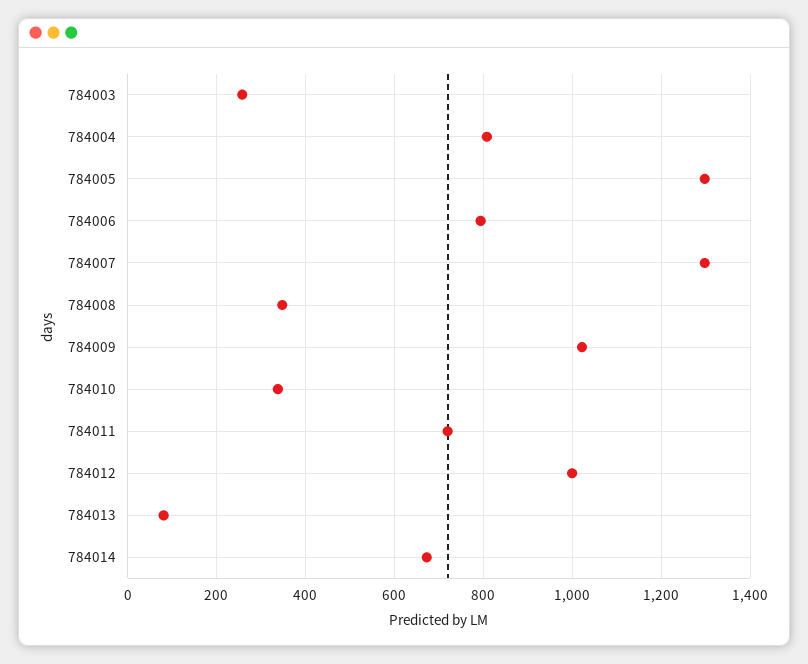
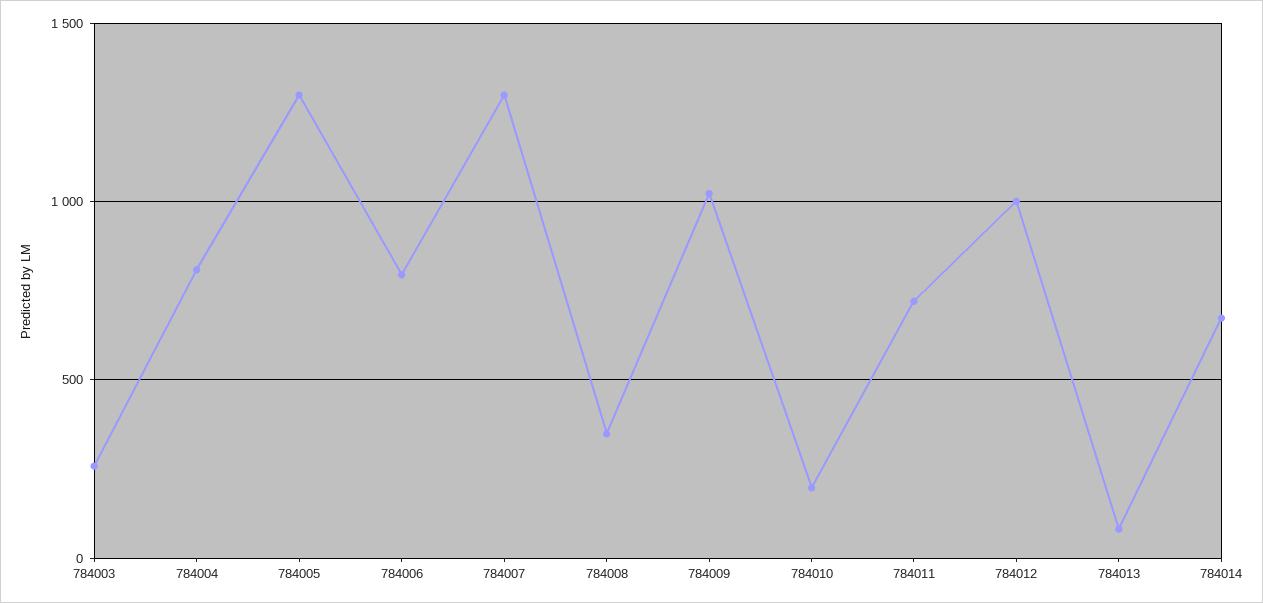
784010: 340 -> 200

